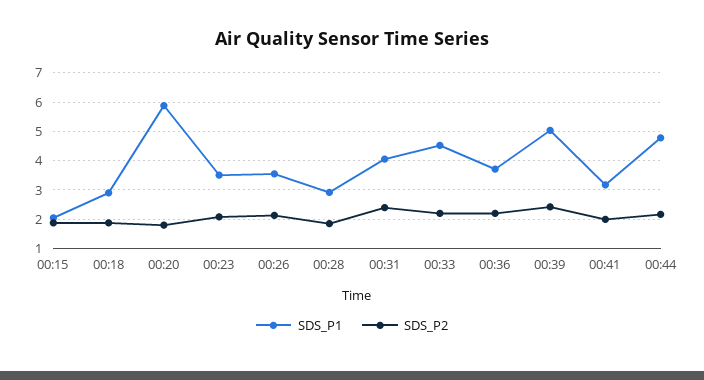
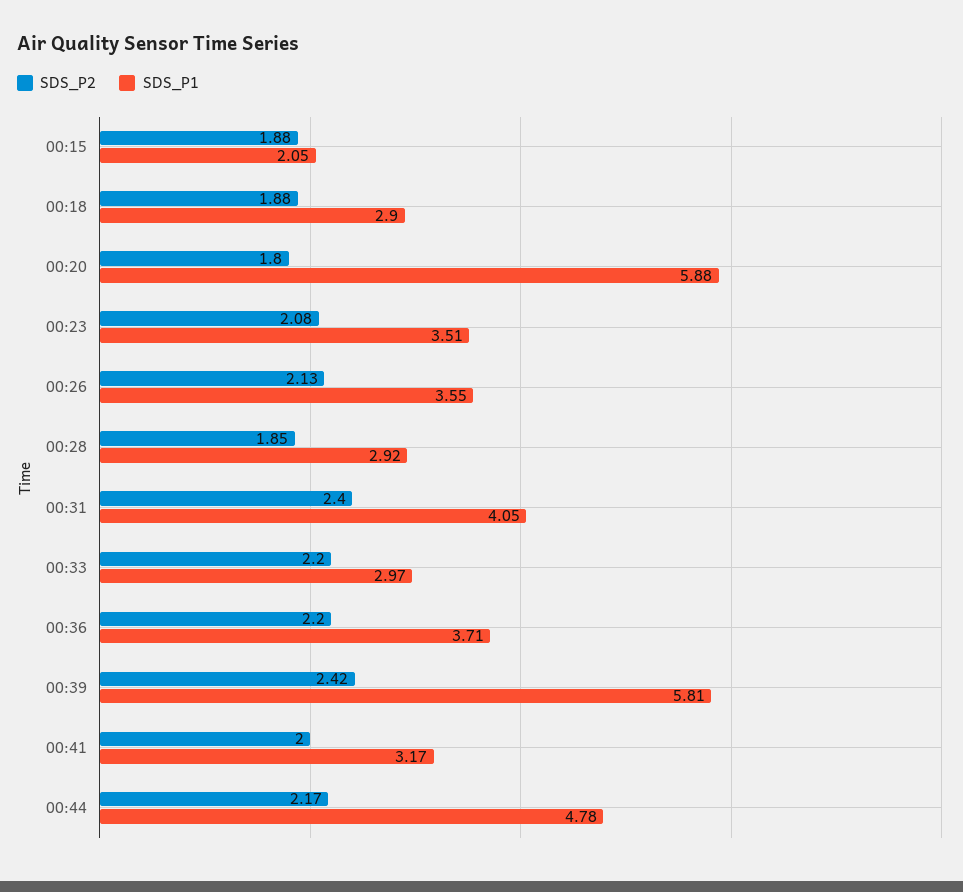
SDS_P1, 00:33: 4.5 -> 2.97
SDS_P1, 00:39: 5 -> 5.81

